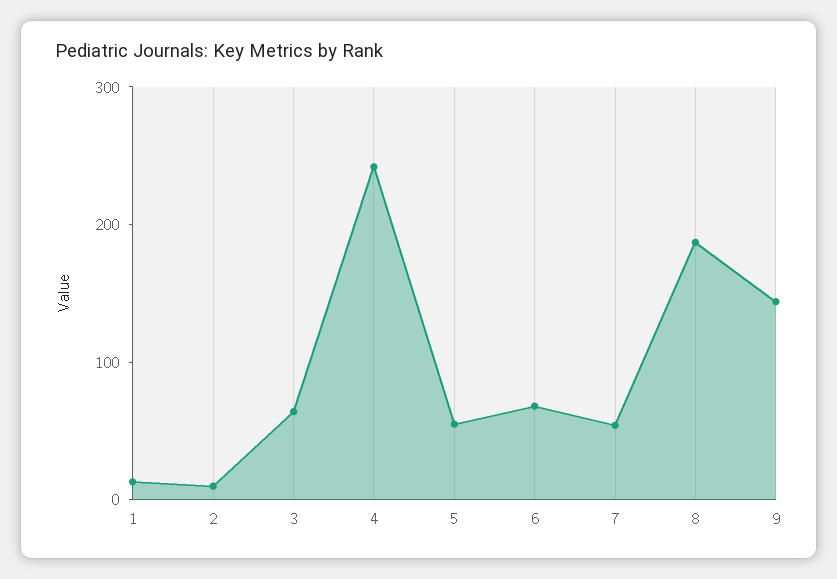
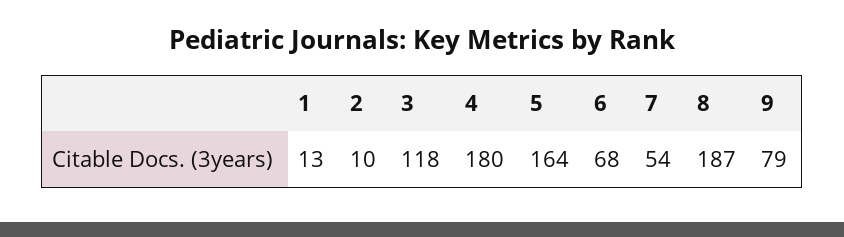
3: 60 -> 118
4: 240 -> 180
5: 60 -> 164
9: 140 -> 79

